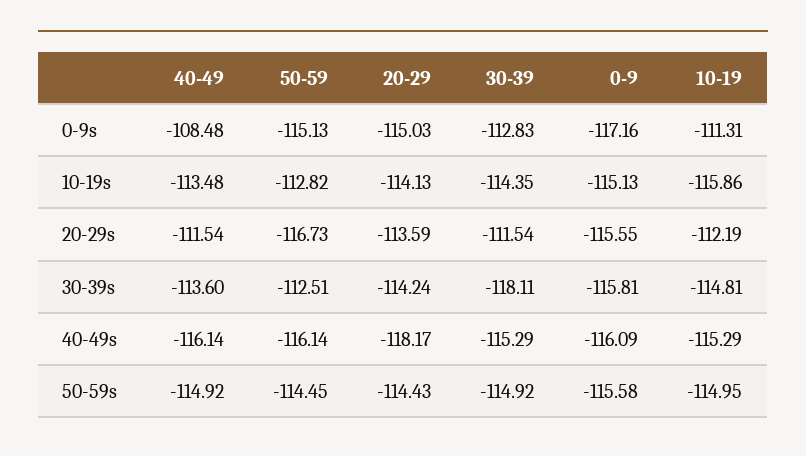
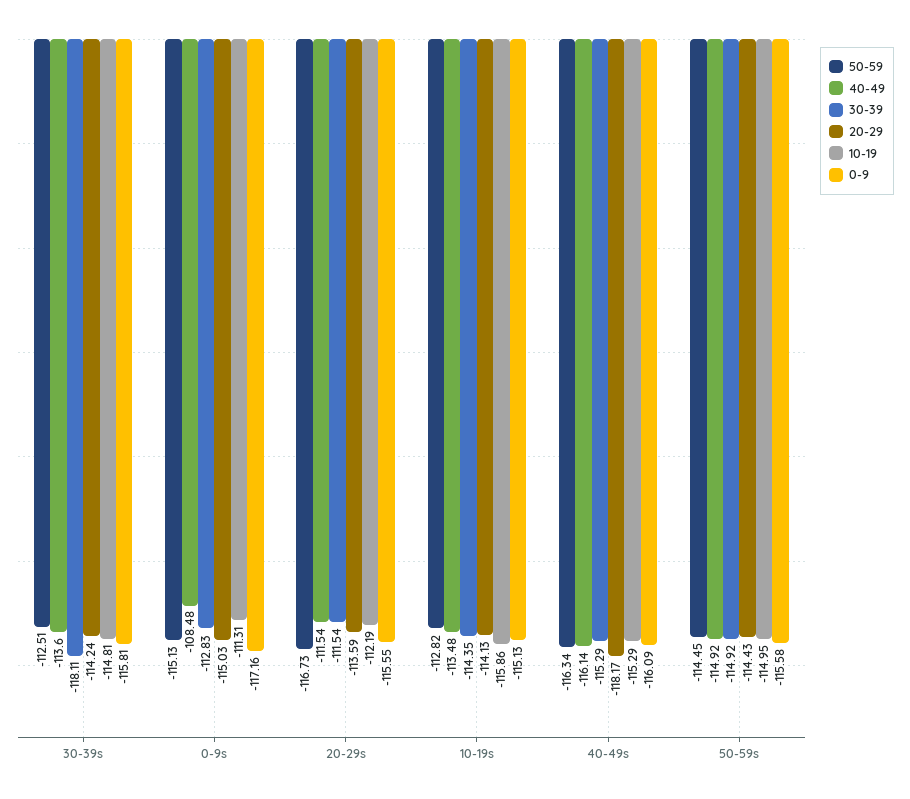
50-59, 40-49s: -116.14 -> -116.34

